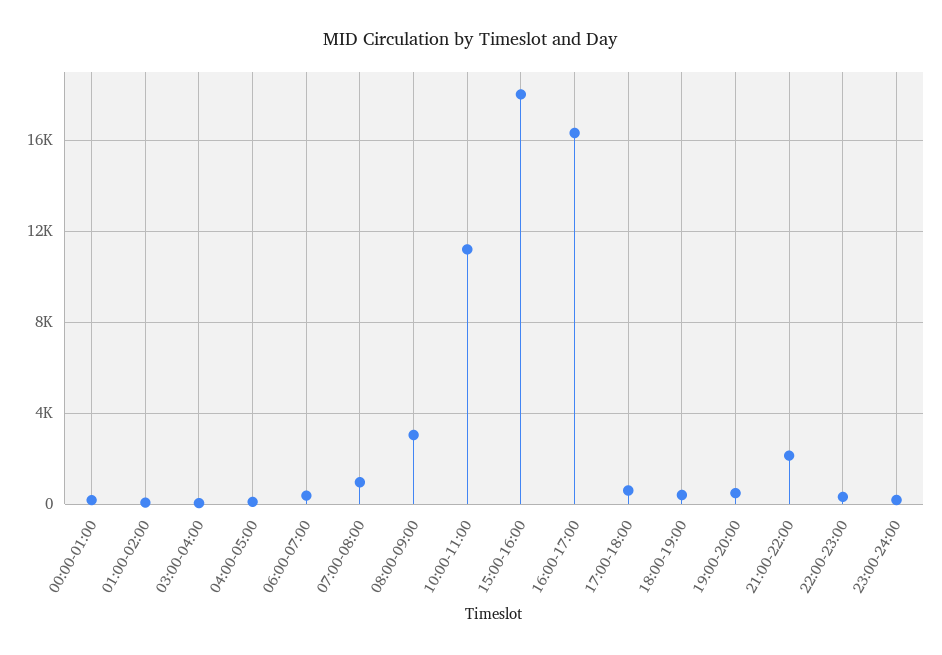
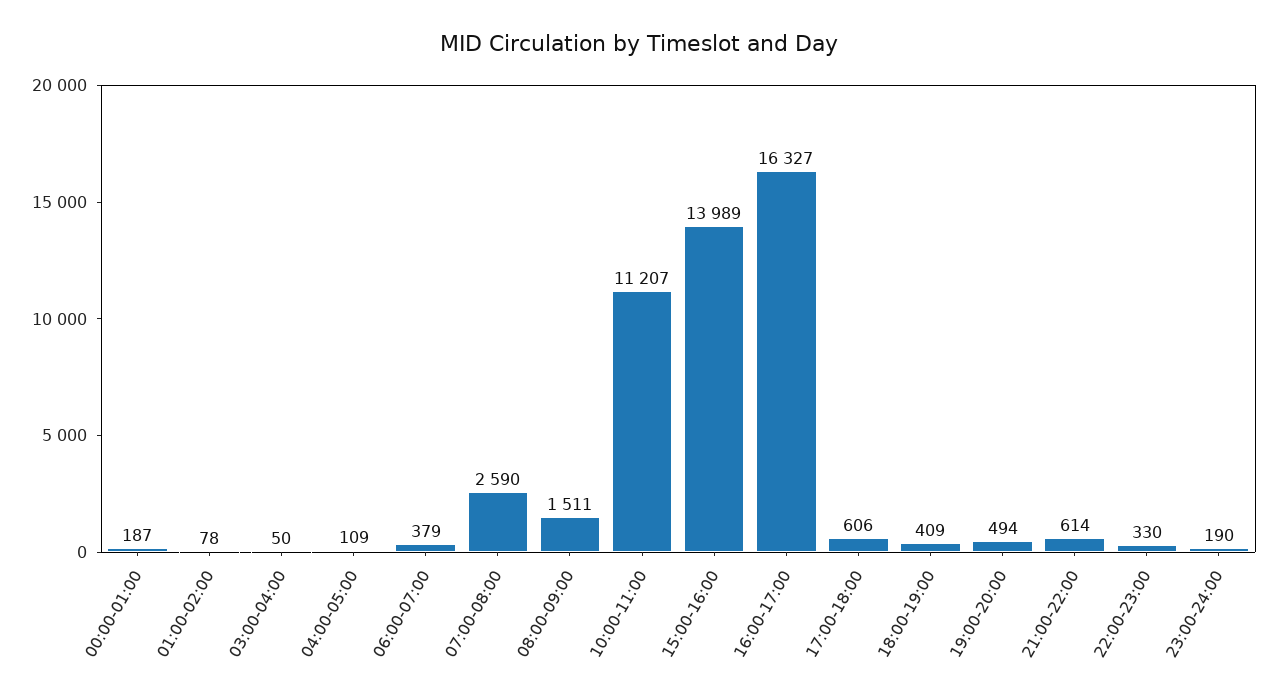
07:00-08:00: 1000 -> 2590
08:00-09:00: 3000 -> 1511
15:00-16:00: 18000 -> 13989
21:00-22:00: 2000 -> 614

